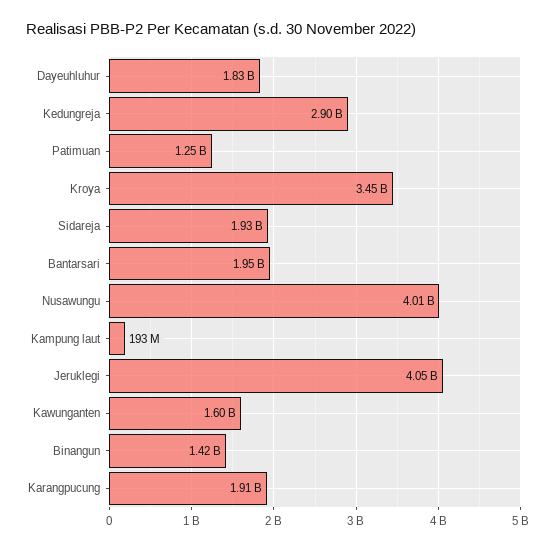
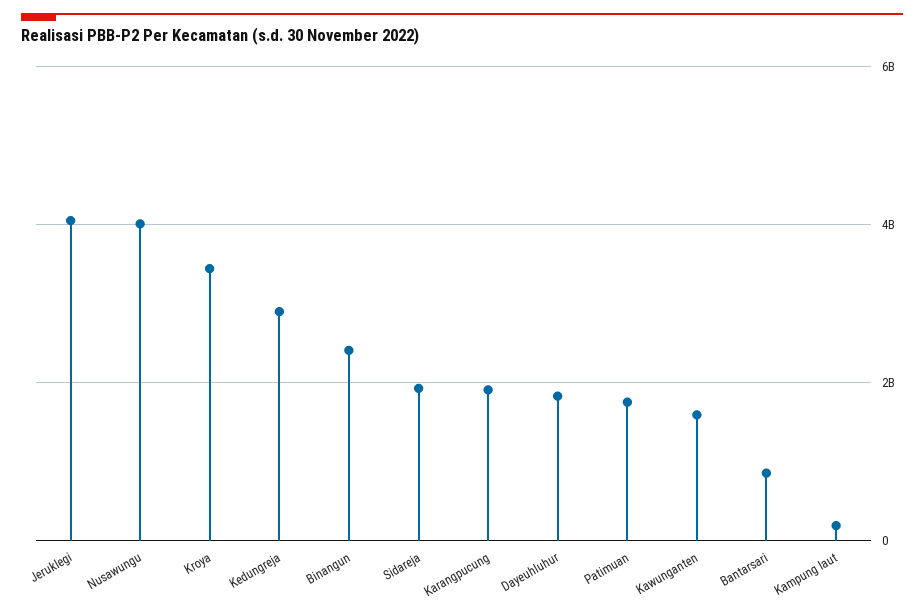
Patimuan: 1250000000 -> 1800000000
Bantarsari: 1950000000 -> 800000000
Binangun: 1420000000 -> 2400000000

